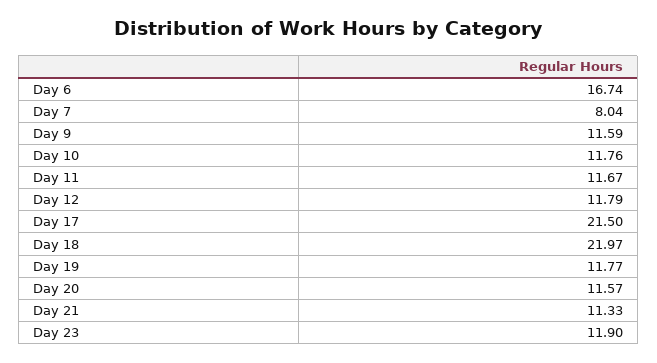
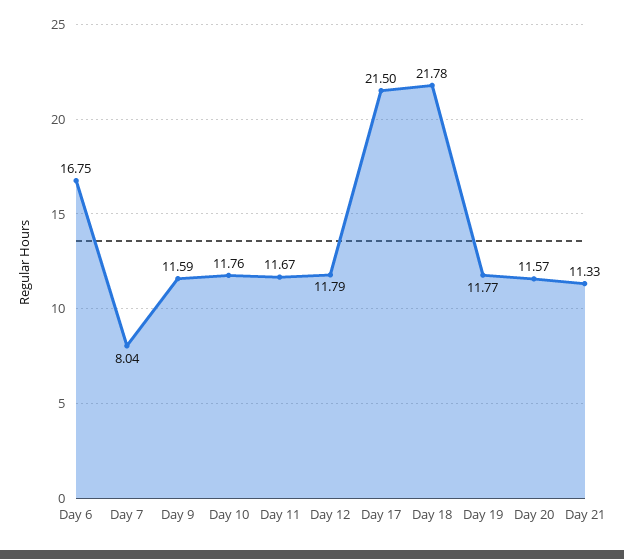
Day 6: 16.74 -> 16.75
Day 18: 21.97 -> 21.78
Day 23: 11.9 -> none

